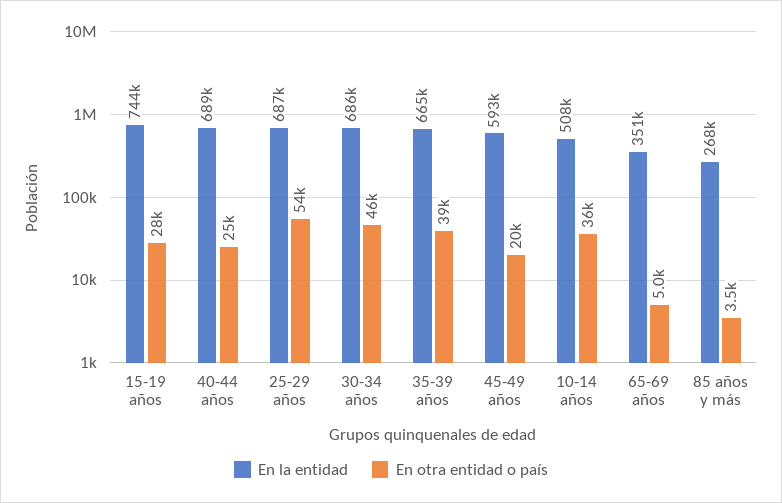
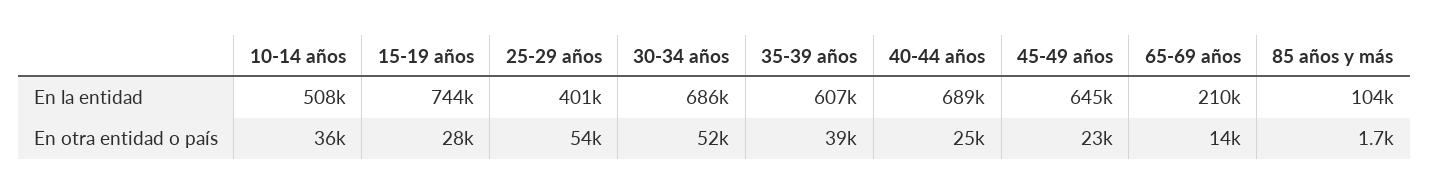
En la entidad, 25-29 años: 687000 -> 401000
En otra entidad o país, 30-34 años: 46000 -> 52000
En la entidad, 35-39 años: 665000 -> 607000
En la entidad, 45-49 años: 593000 -> 645000
En otra entidad o país, 45-49 años: 20000 -> 23000
En la entidad, 65-69 años: 351000 -> 210000
En otra entidad o país, 65-69 años: 5000 -> 14000
En la entidad, 85 años y más: 268000 -> 104000
En otra entidad o país, 85 años y más: 3500 -> 1700

